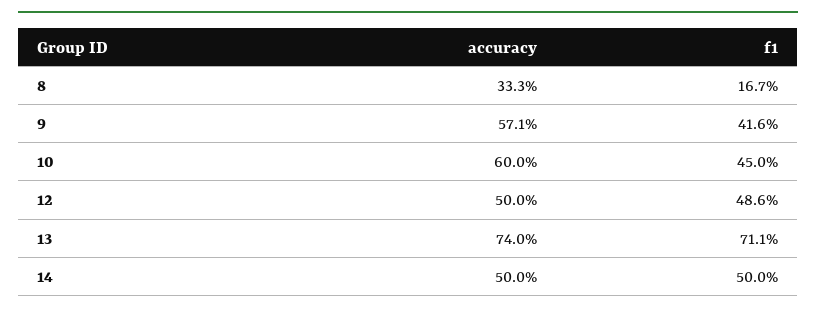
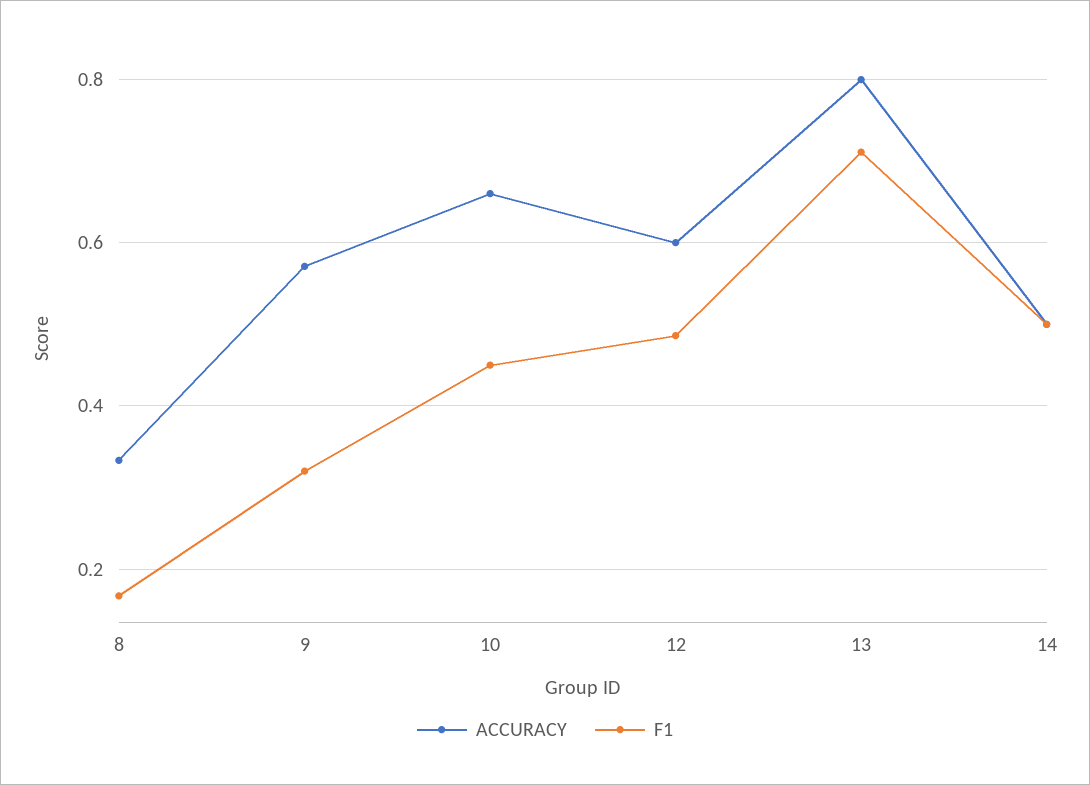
f1, 9: 0.416 -> 0.32
accuracy, 10: 0.6 -> 0.66
accuracy, 12: 0.5 -> 0.6
accuracy, 13: 0.74 -> 0.8

